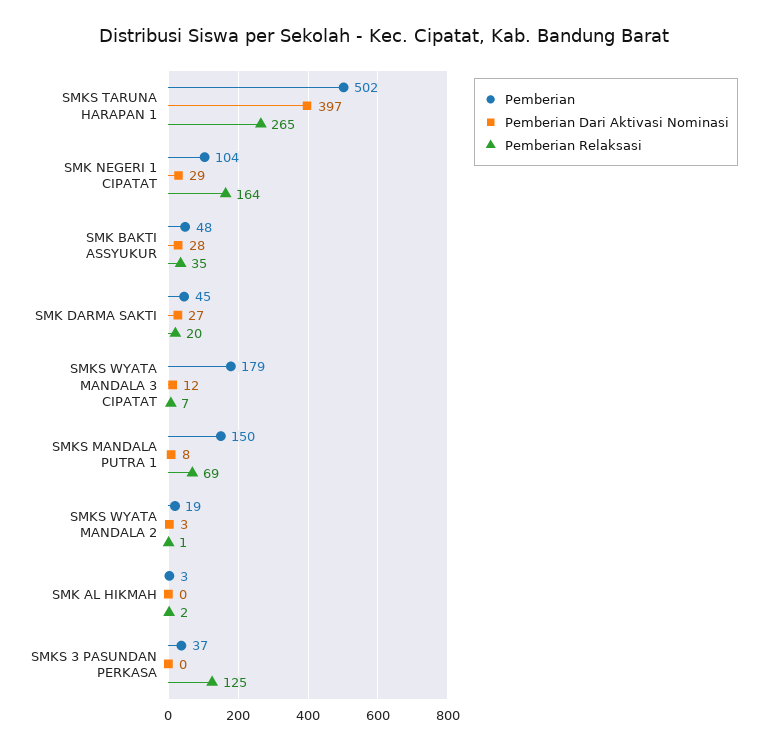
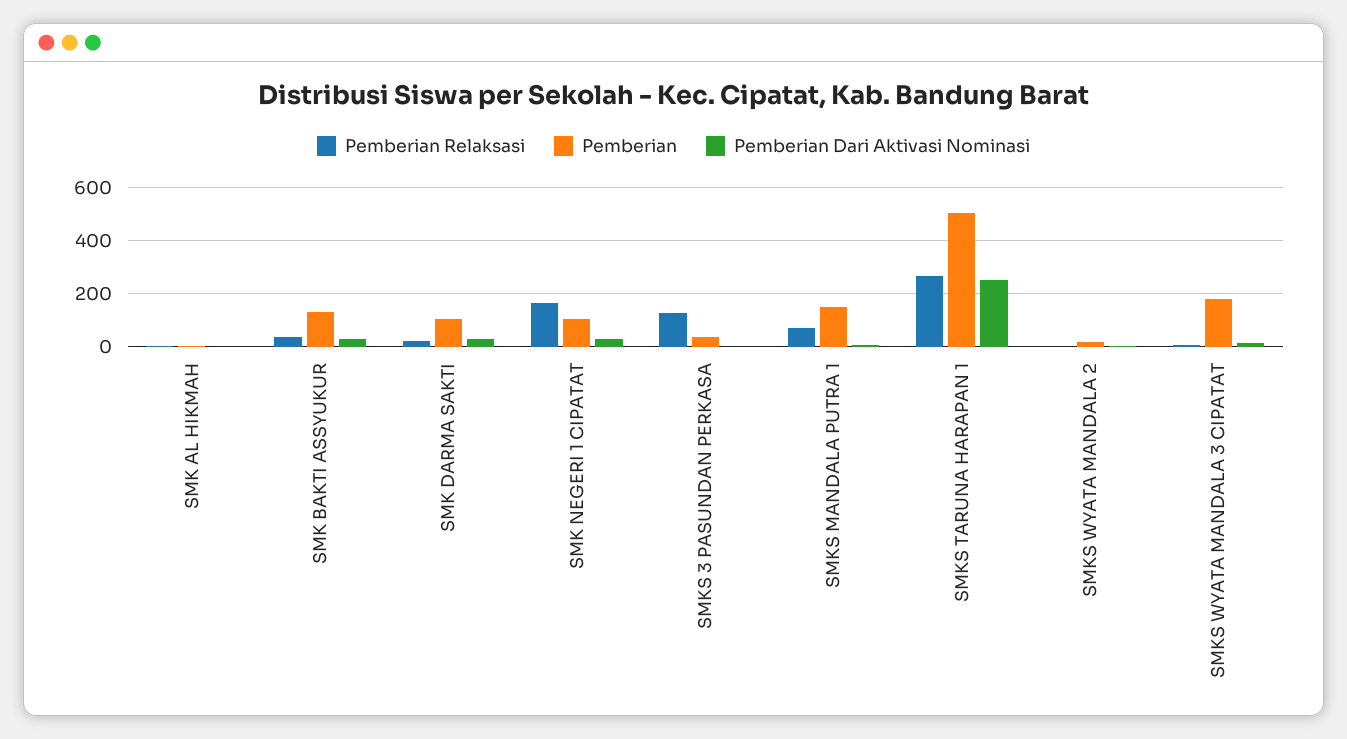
Pemberian Dari Aktivasi Nominasi, SMKS TARUNA HARAPAN 1: 397 -> 250
Pemberian, SMK BAKTI ASSYUKUR: 48 -> 125
Pemberian, SMK DARMA SAKTI: 45 -> 100

